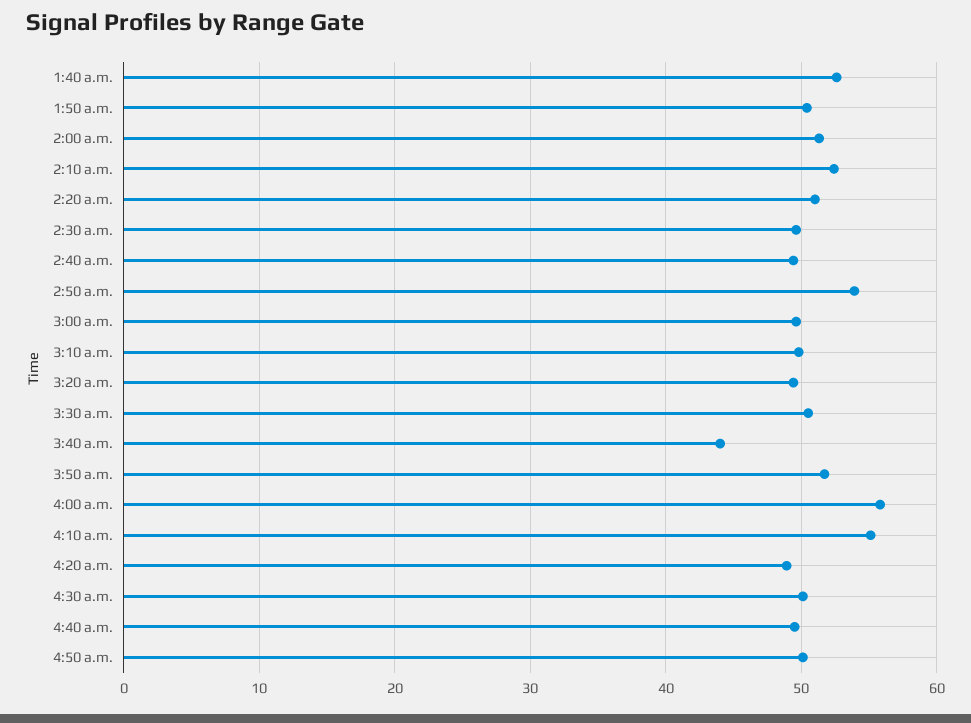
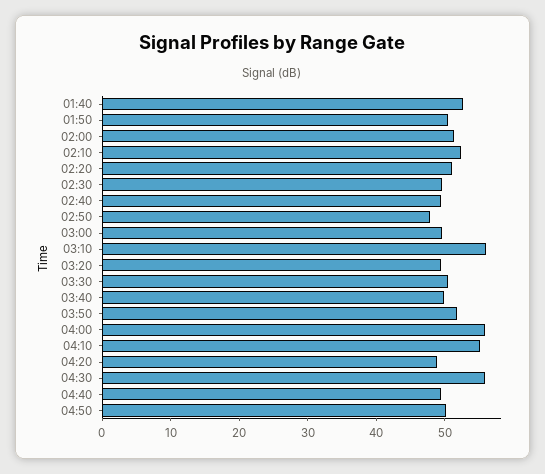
2:50 a.m.: 54 -> 48
3:10 a.m.: 50 -> 56
3:40 a.m.: 44 -> 50
4:30 a.m.: 50 -> 56

